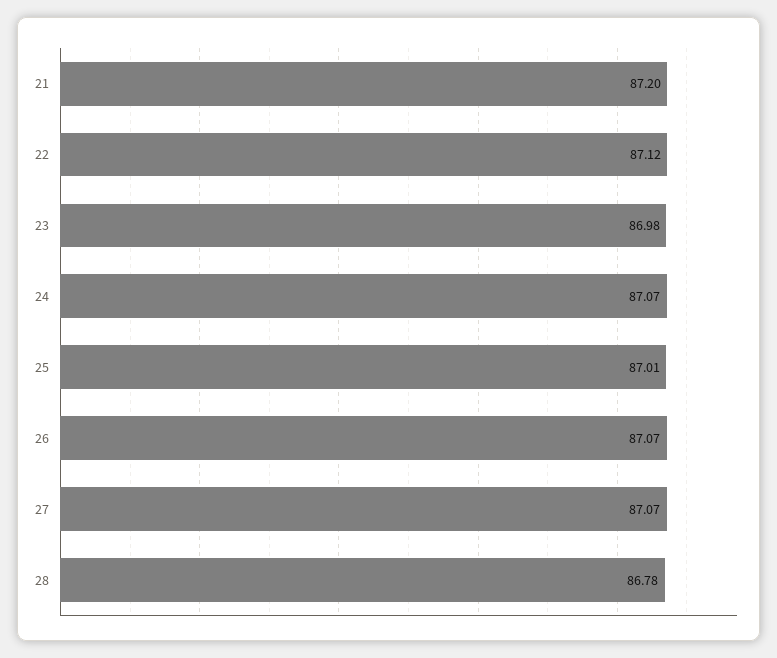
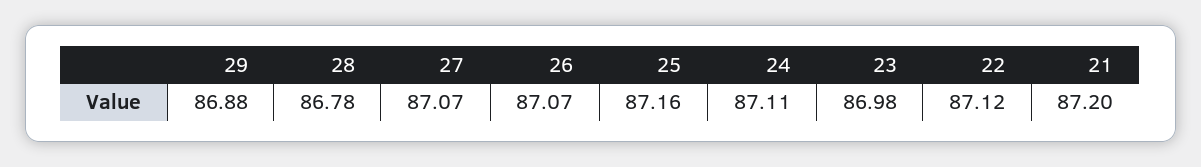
24: 87.07 -> 87.11
25: 87.01 -> 87.16
29: none -> 86.88

